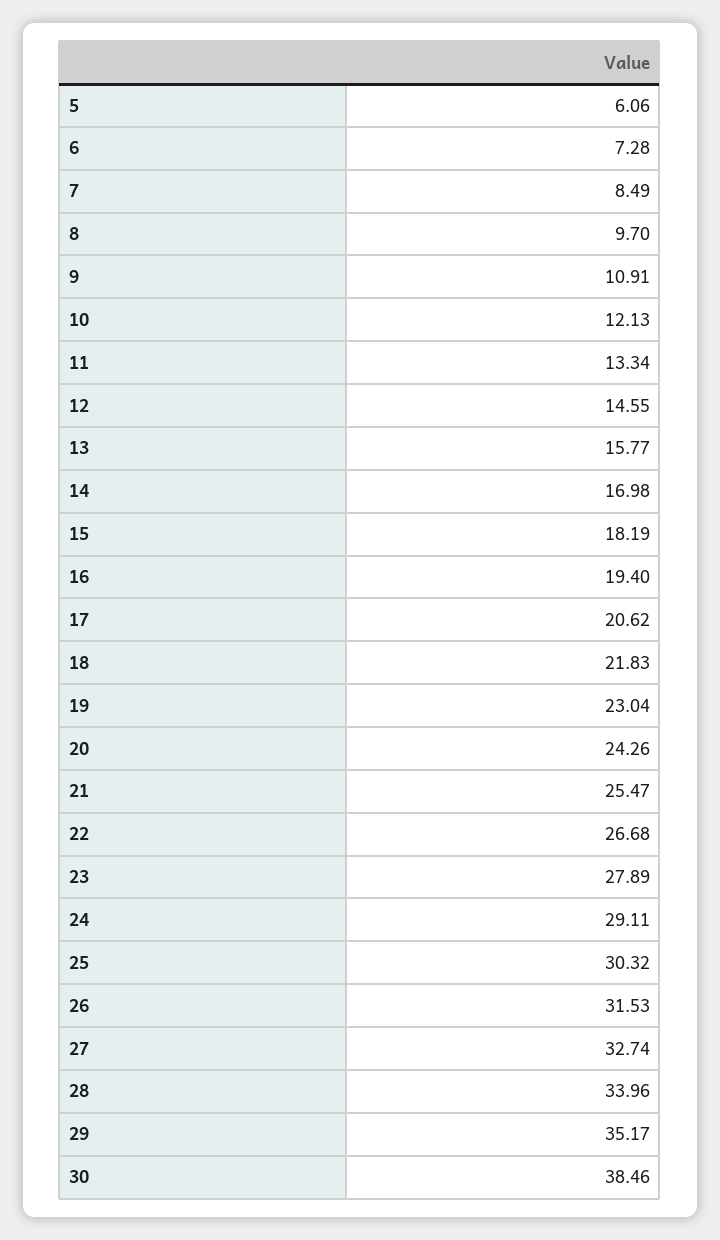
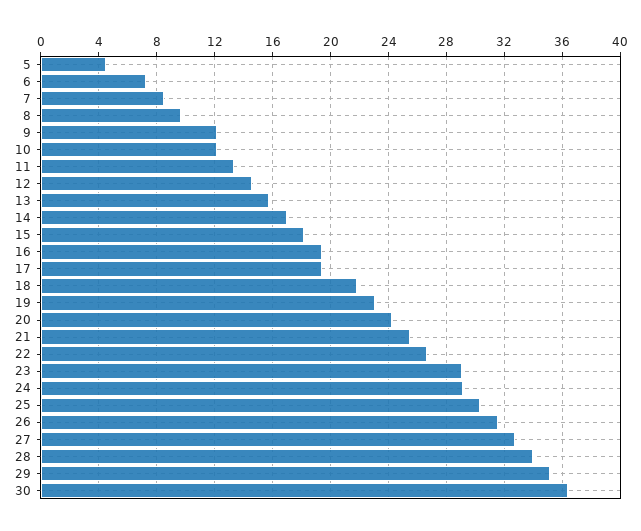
5: 6.06 -> 4.5
9: 10.91 -> 12
17: 20.62 -> 19.5
23: 27.89 -> 29
30: 38.46 -> 36.5

